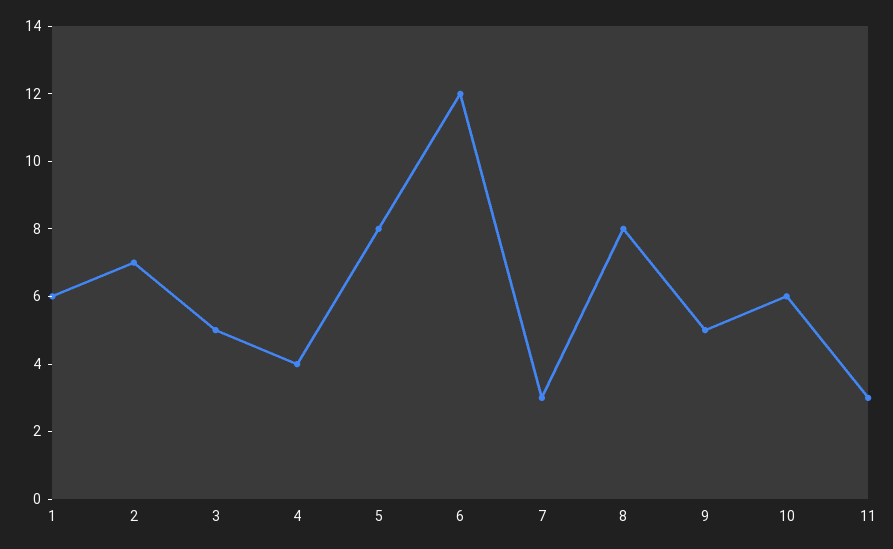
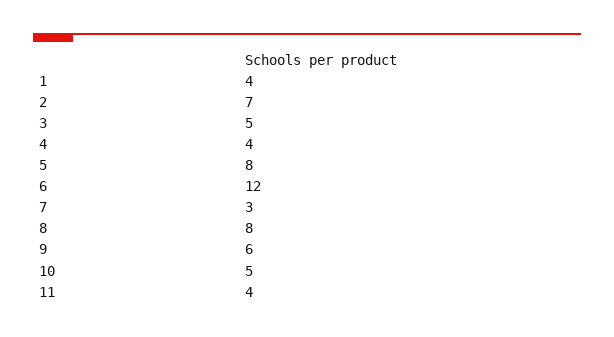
1: 6 -> 4
9: 5 -> 6
10: 6 -> 5
11: 3 -> 4

